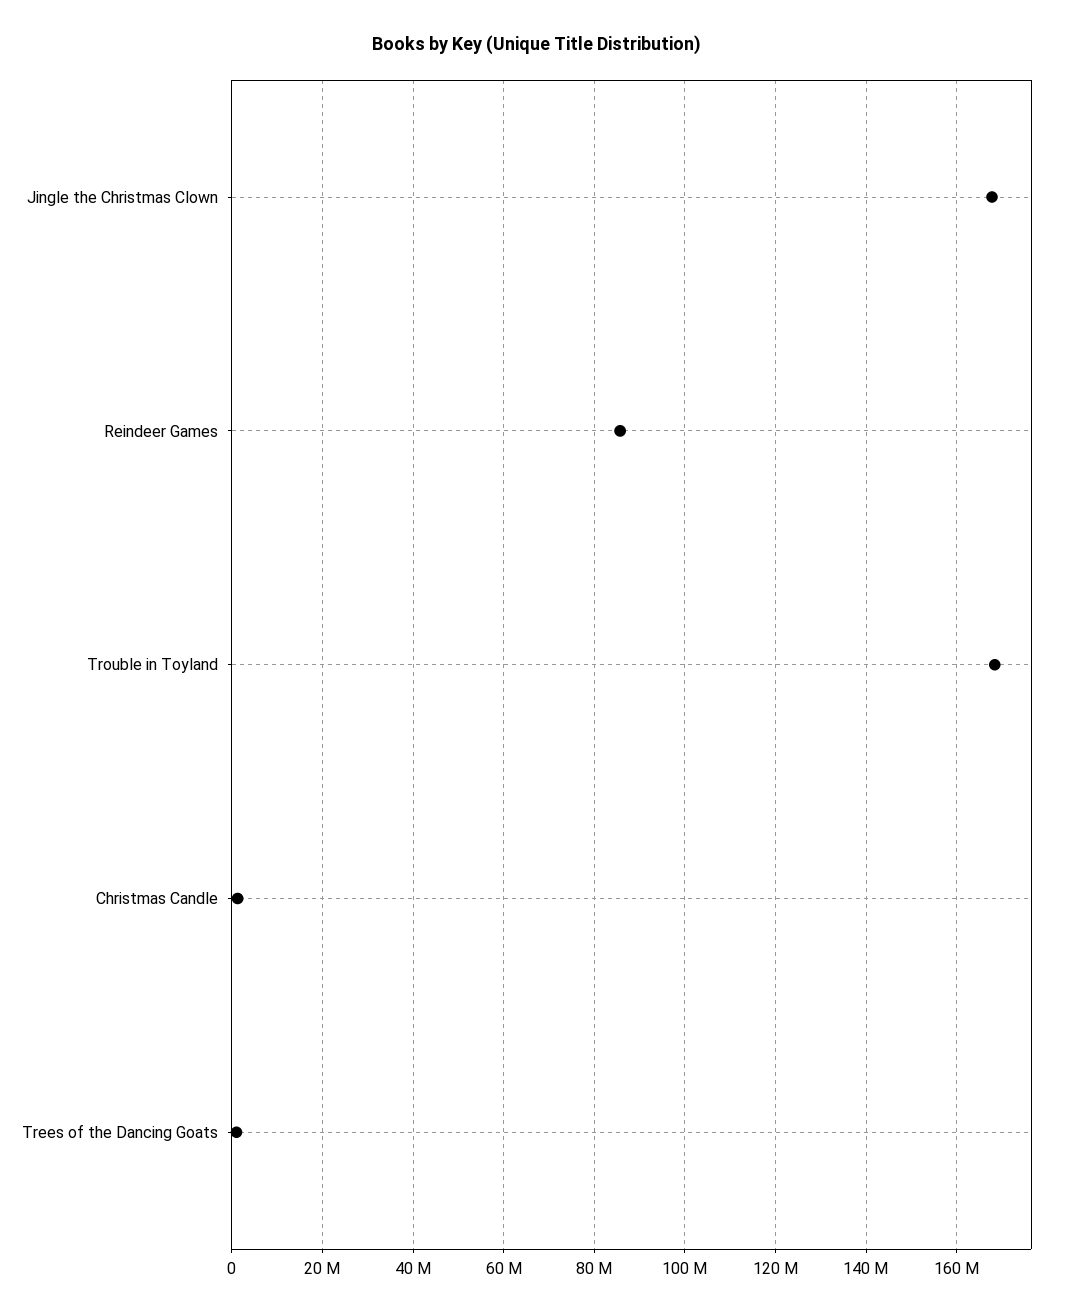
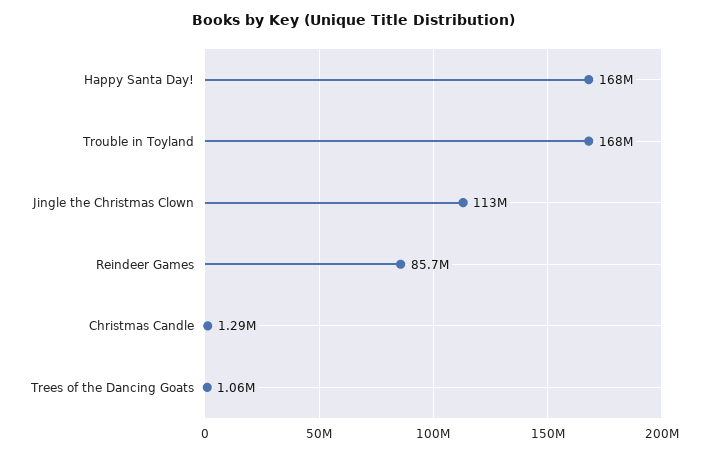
Jingle the Christmas Clown: 168000000 -> 113000000
Happy Santa Day!: none -> 168000000

